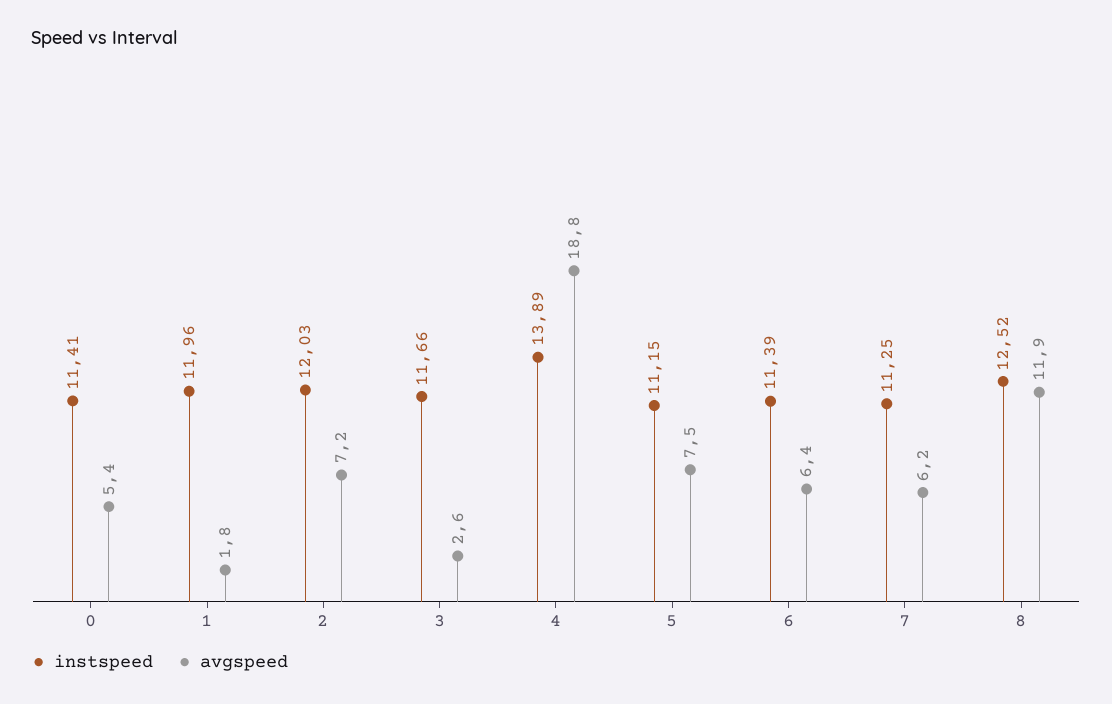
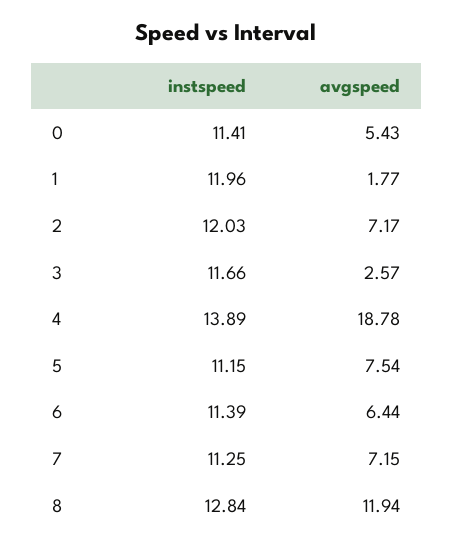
avgspeed, 7: 6.2 -> 7.15
instspeed, 8: 12.52 -> 12.84

